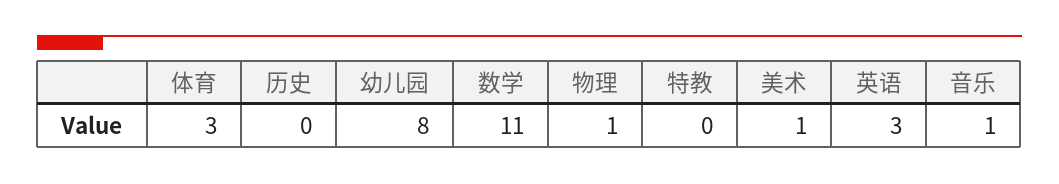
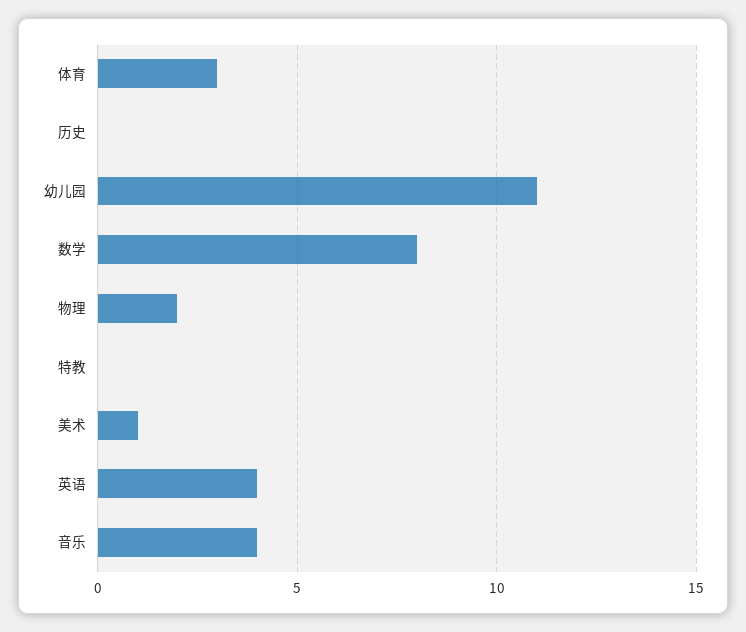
幼儿园: 8 -> 11
数学: 11 -> 8
物理: 1 -> 2
英语: 3 -> 4
音乐: 1 -> 4

